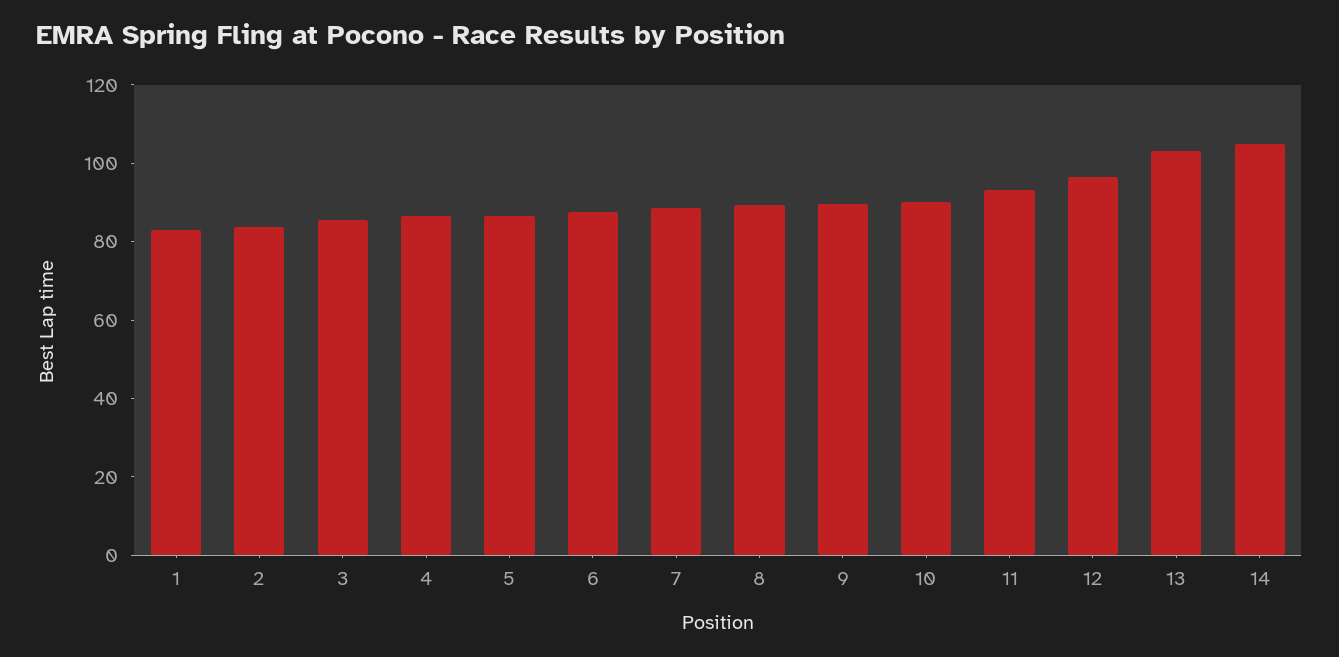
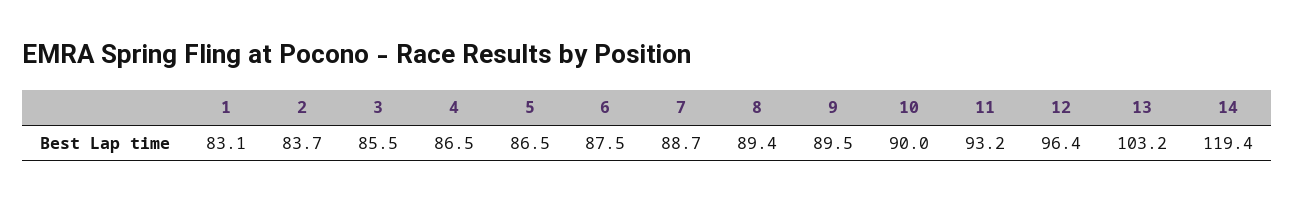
14: 105 -> 119.4

